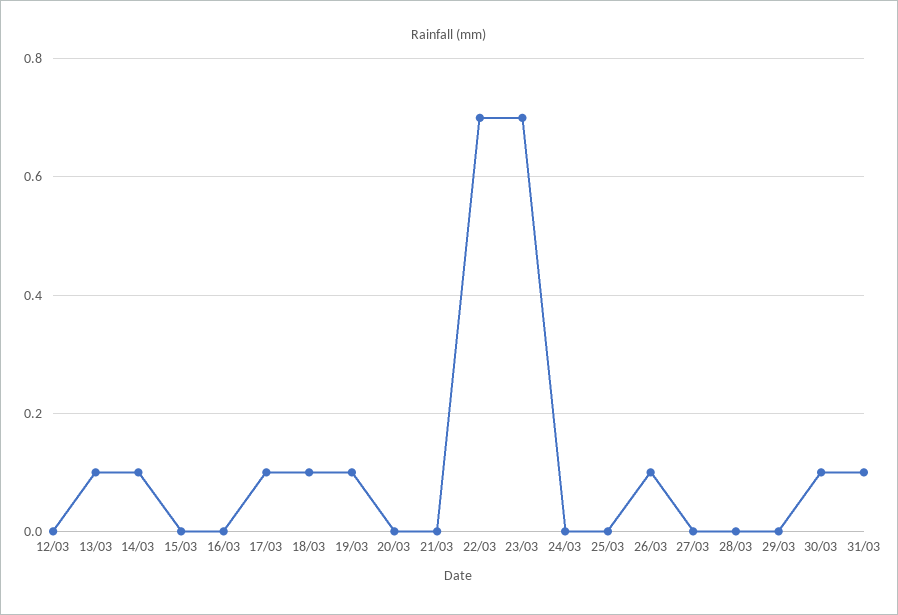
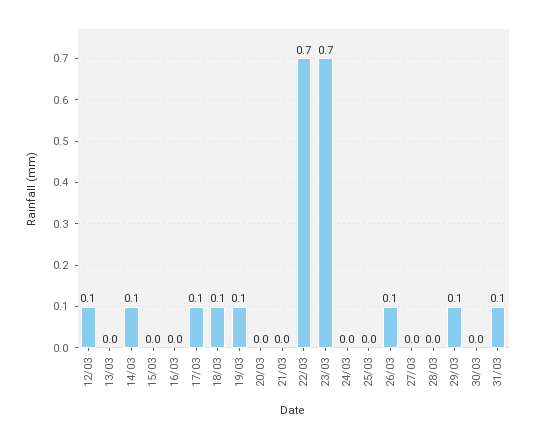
12/03: 0 -> 0.1
13/03: 0.1 -> 0
29/03: 0 -> 0.1
30/03: 0.1 -> 0

